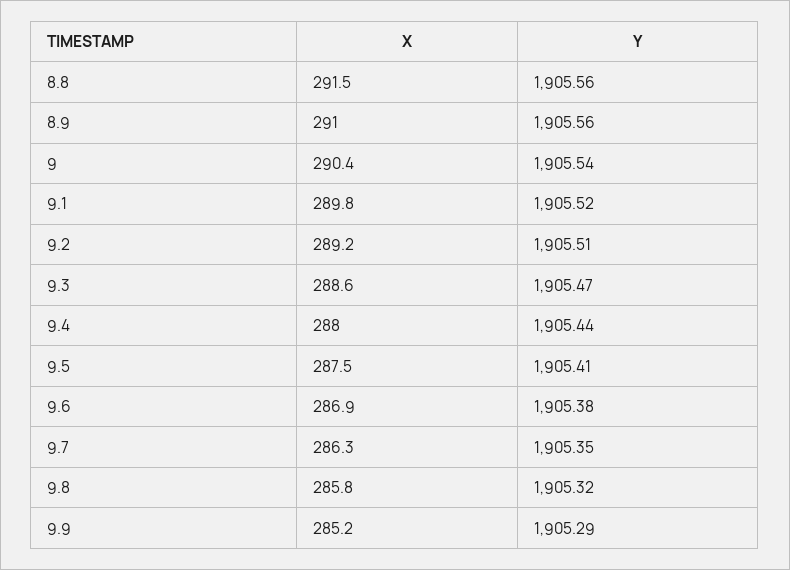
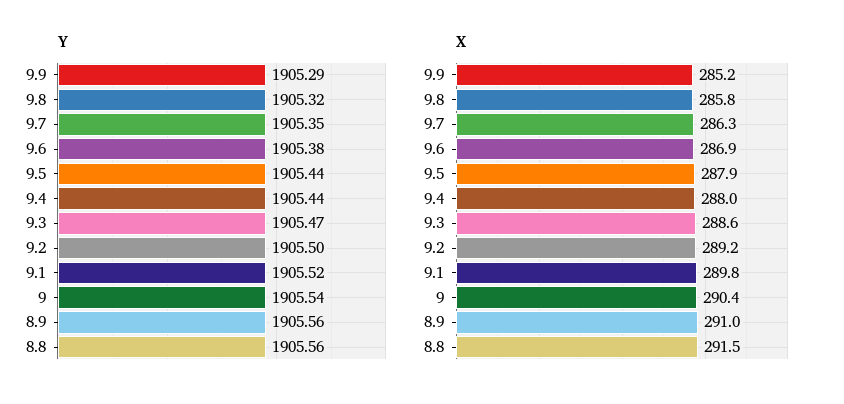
Y, 9.2: 1905.51 -> 1905.5
X, 9.5: 287.5 -> 287.9
Y, 9.5: 1905.41 -> 1905.44

